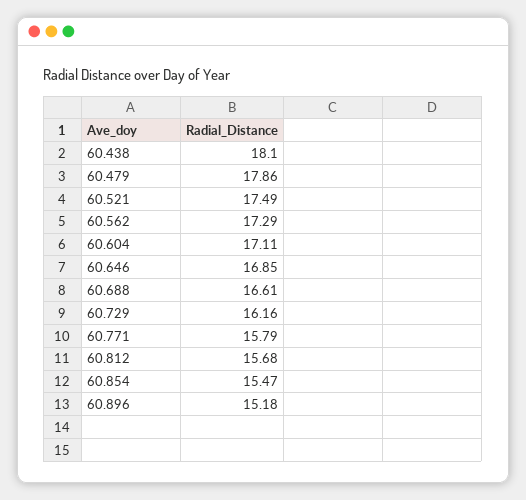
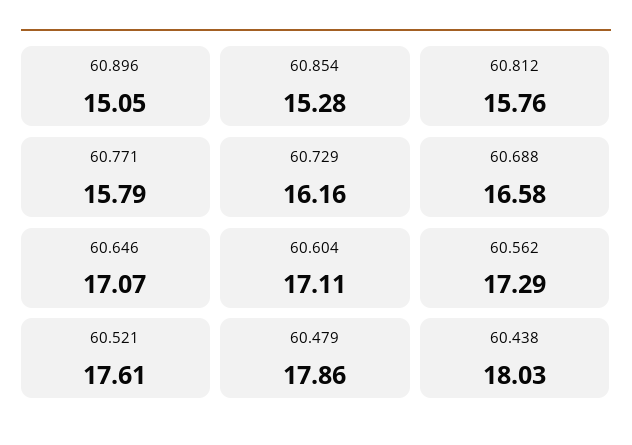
60.438: 18.1 -> 18.03
60.521: 17.49 -> 17.61
60.646: 16.85 -> 17.07
60.688: 16.61 -> 16.58
60.812: 15.68 -> 15.76
60.854: 15.47 -> 15.28
60.896: 15.18 -> 15.05

